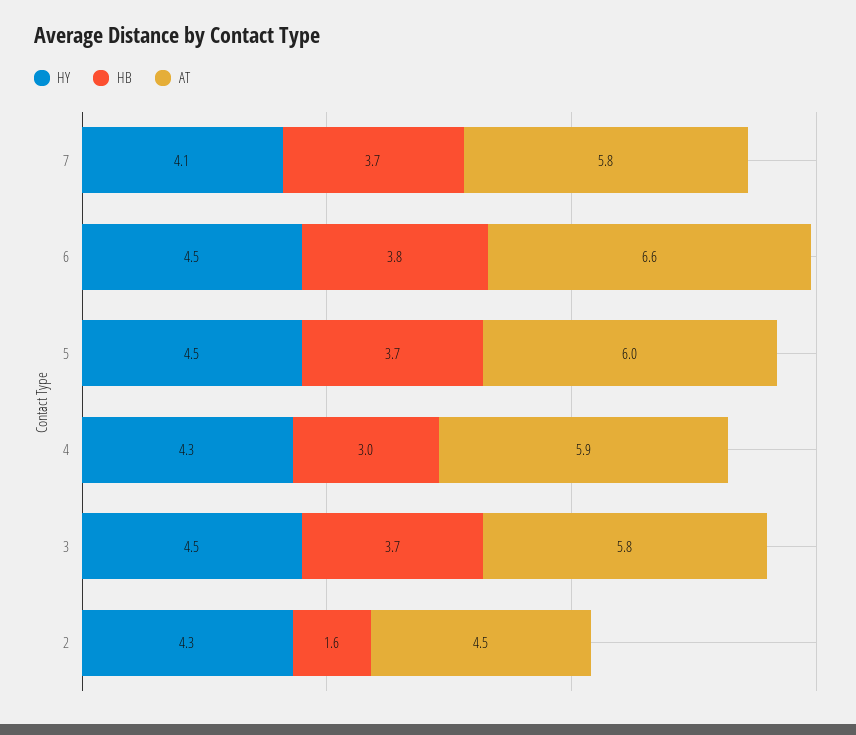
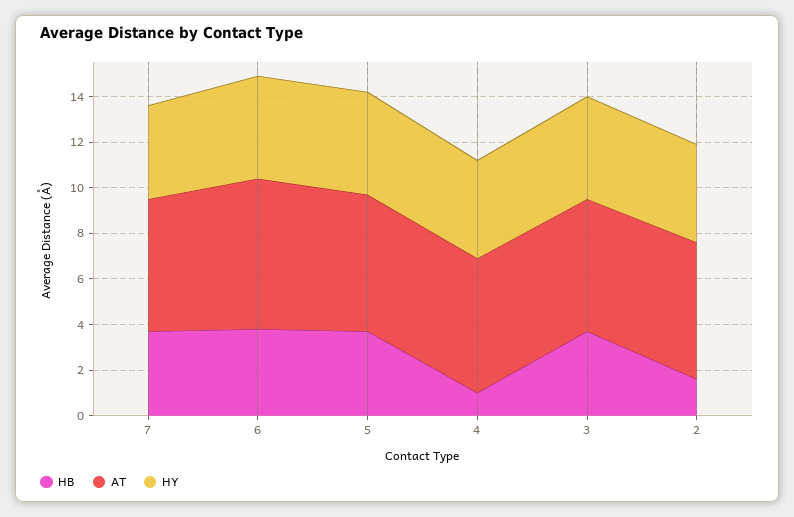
HB, 4: 3 -> 1
AT, 2: 4.5 -> 6

